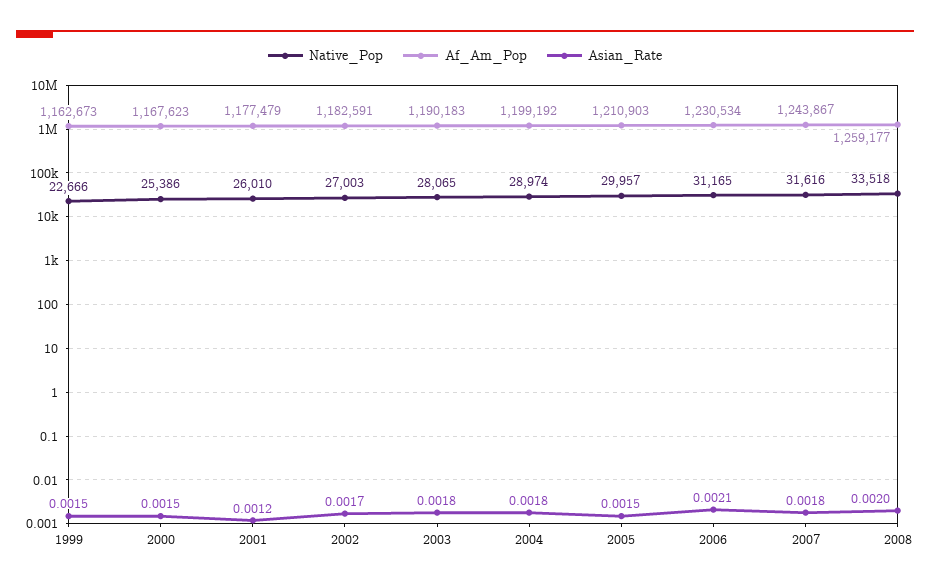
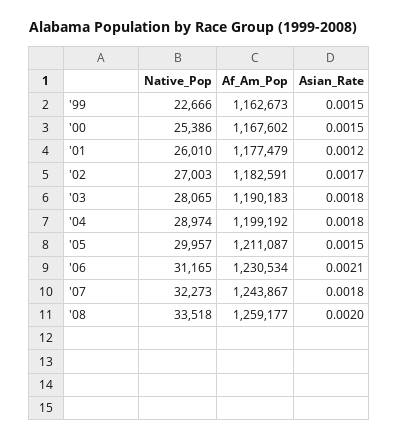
Af_Am_Pop, 2000: 1167623 -> 1167602
Af_Am_Pop, 2005: 1210903 -> 1211087
Native_Pop, 2007: 31616 -> 32273

